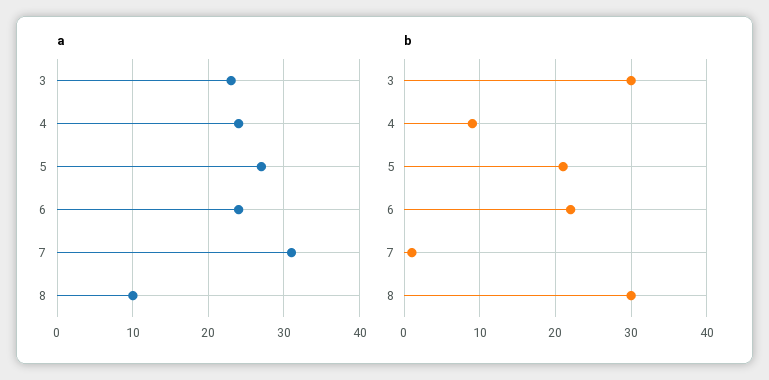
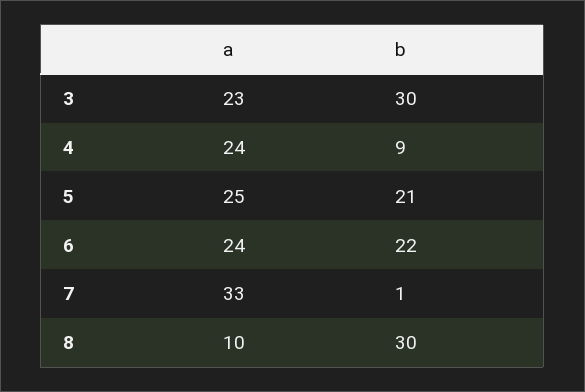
a, 5: 27 -> 25
a, 7: 31 -> 33

